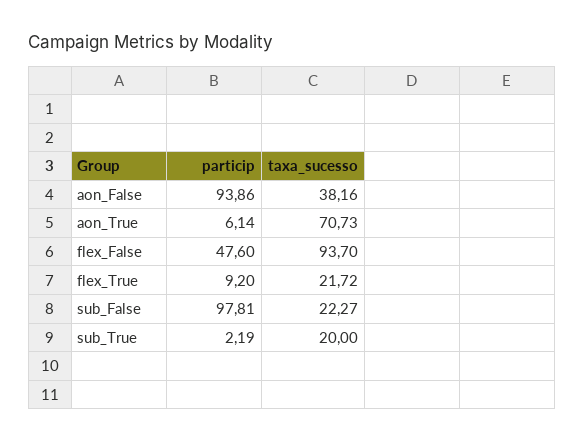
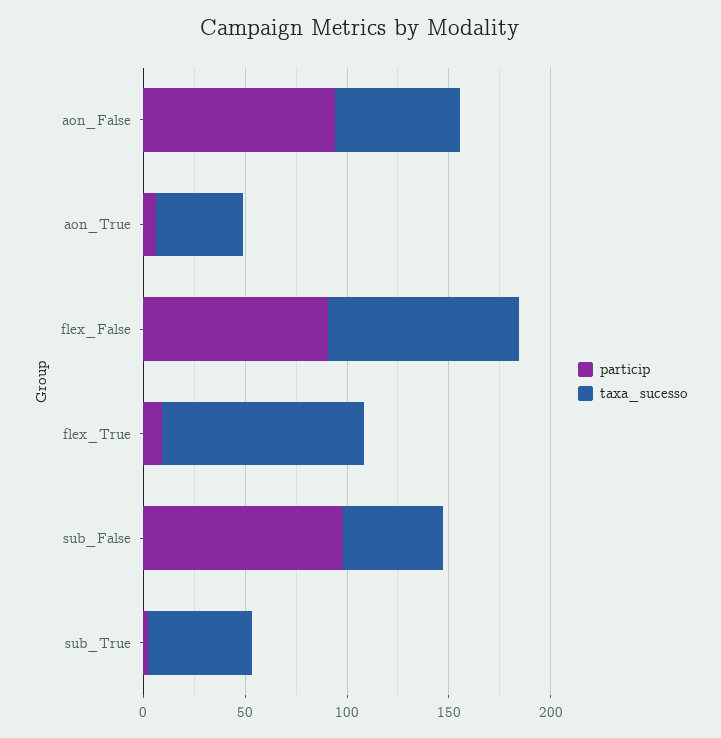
taxa_sucesso, aon_False: 38.16 -> 60
taxa_sucesso, aon_True: 70.73 -> 40
particip, flex_False: 47.6 -> 90
taxa_sucesso, flex_True: 21.72 -> 100
taxa_sucesso, sub_False: 22.27 -> 50
taxa_sucesso, sub_True: 20 -> 50

